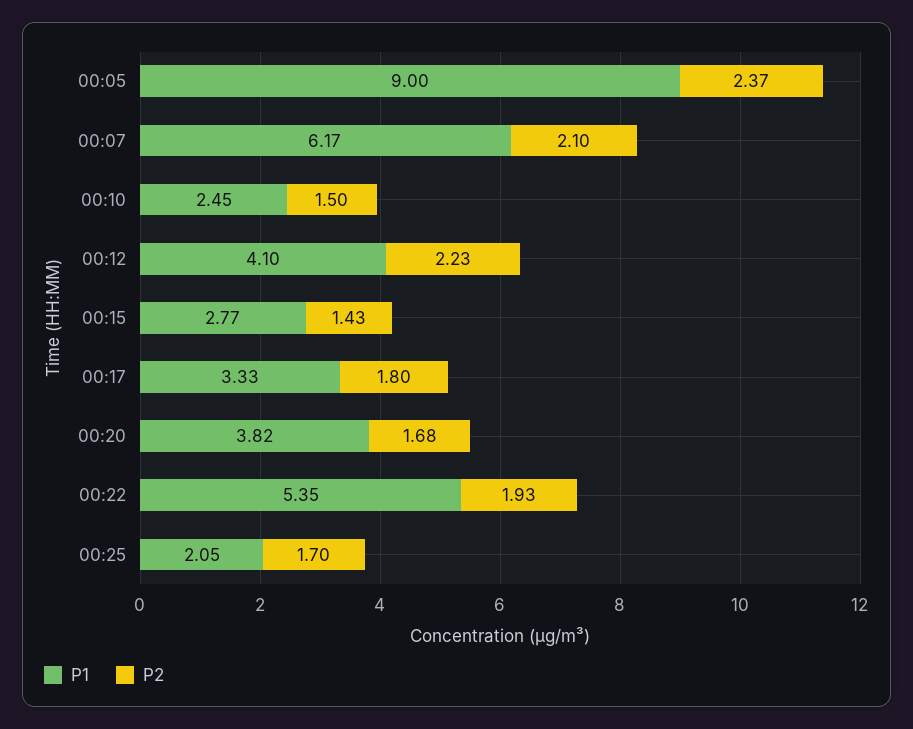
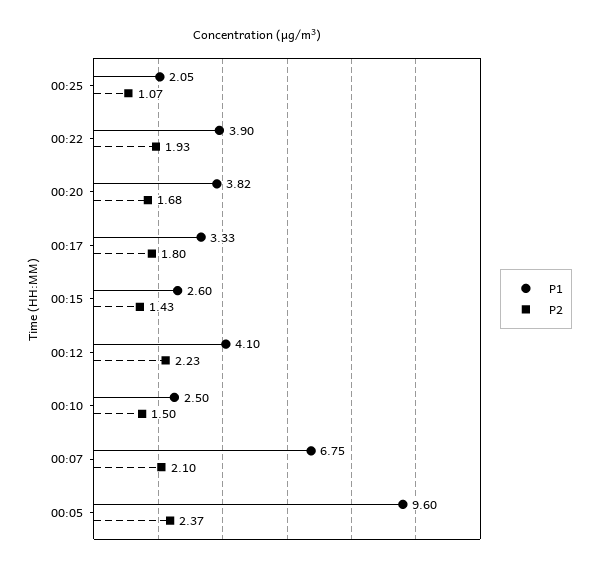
P1, 00:05: 9 -> 9.6
P1, 00:07: 6.17 -> 6.75
P1, 00:10: 2.45 -> 2.5
P1, 00:15: 2.77 -> 2.6
P1, 00:22: 5.35 -> 3.9
P2, 00:25: 1.7 -> 1.07

